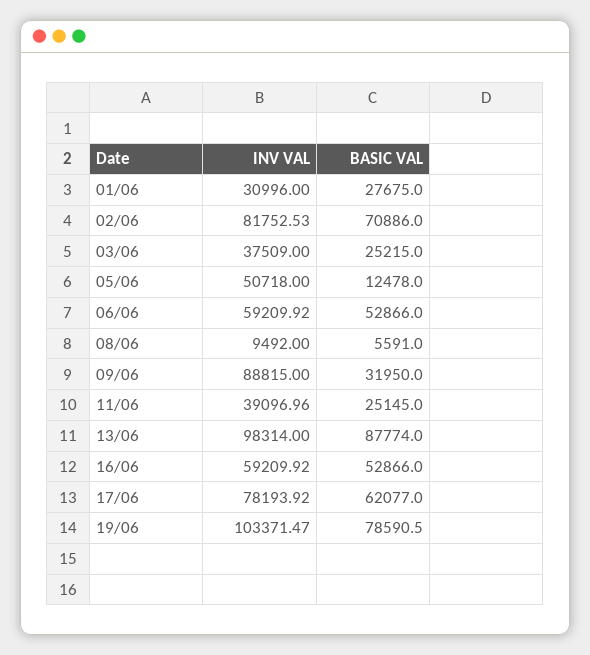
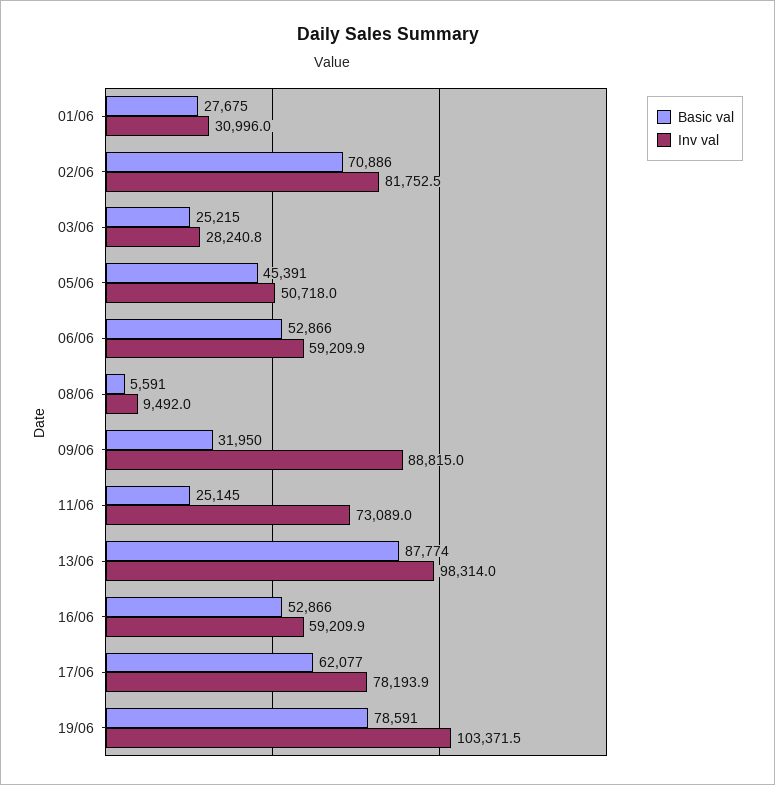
INV VAL, 03/06: 37509 -> 28240.8
BASIC VAL, 05/06: 12478 -> 45391
INV VAL, 11/06: 39096.96 -> 73089

